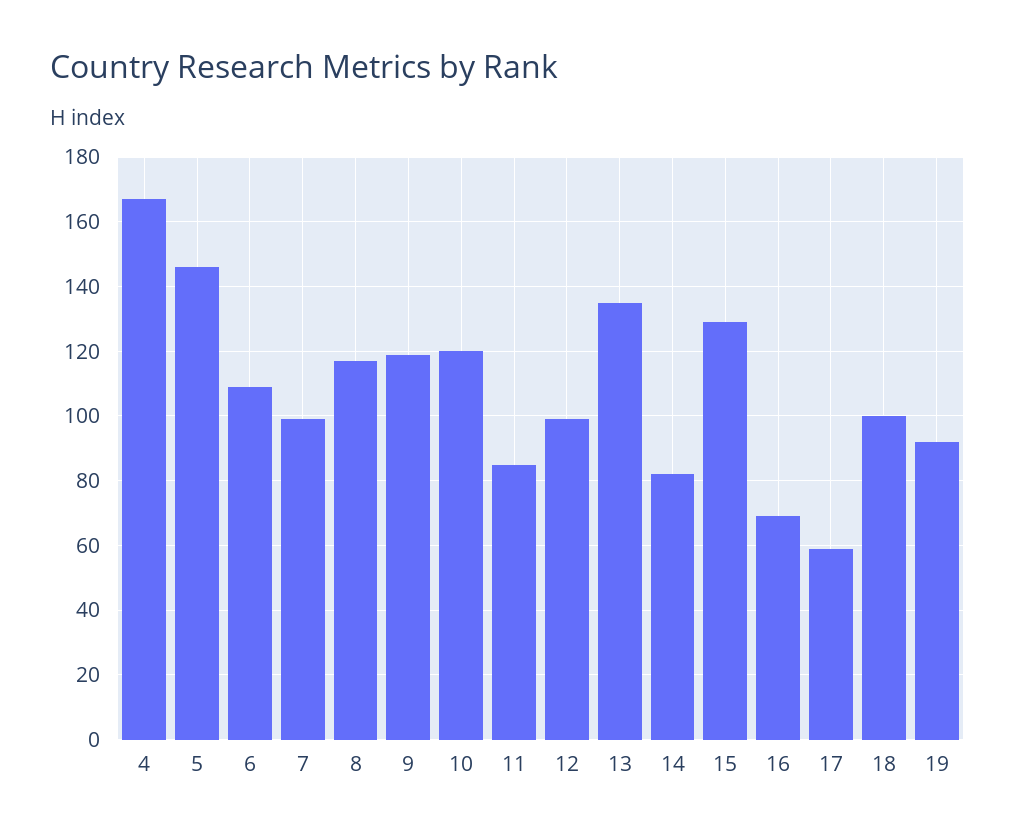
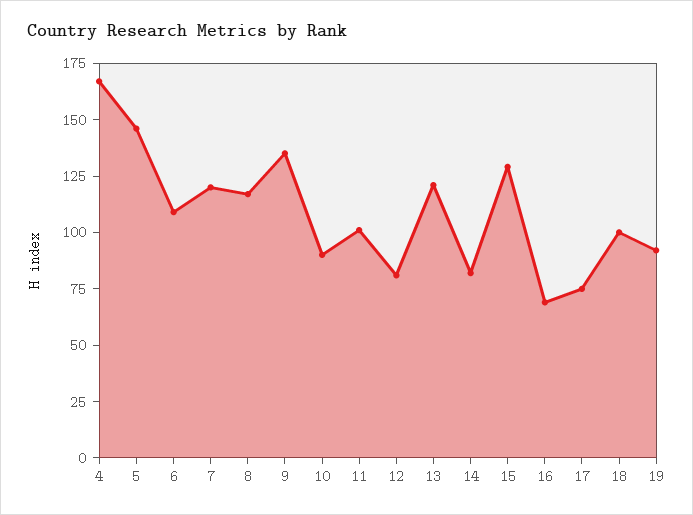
7: 100 -> 120
9: 120 -> 135
10: 120 -> 90
11: 85 -> 100
12: 100 -> 80
13: 135 -> 120
17: 60 -> 75

